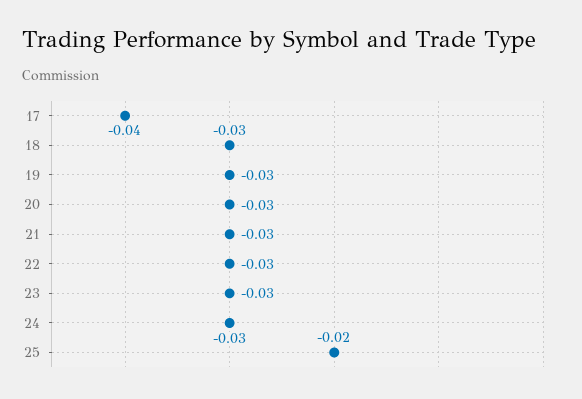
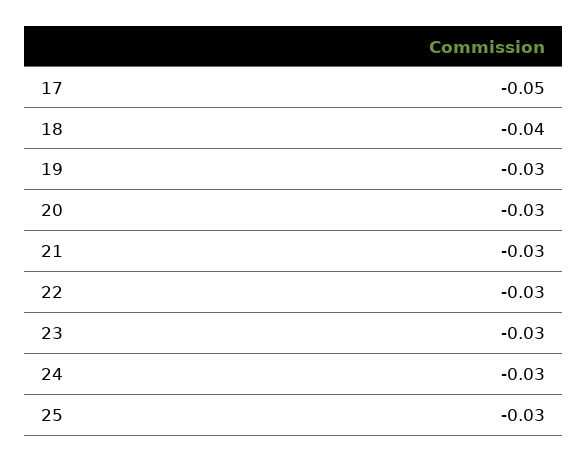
17: -0.04 -> -0.05
18: -0.03 -> -0.04
25: -0.02 -> -0.03

